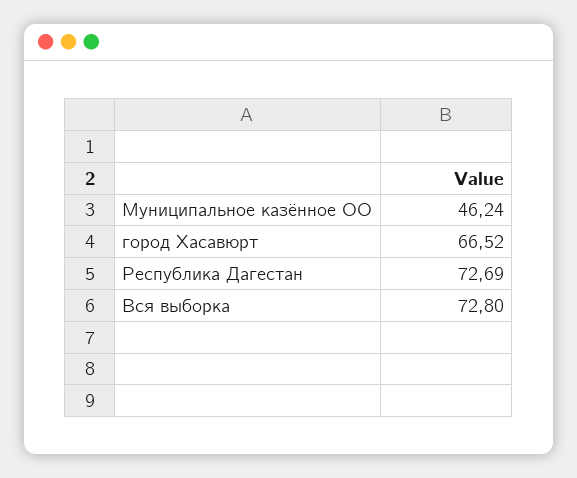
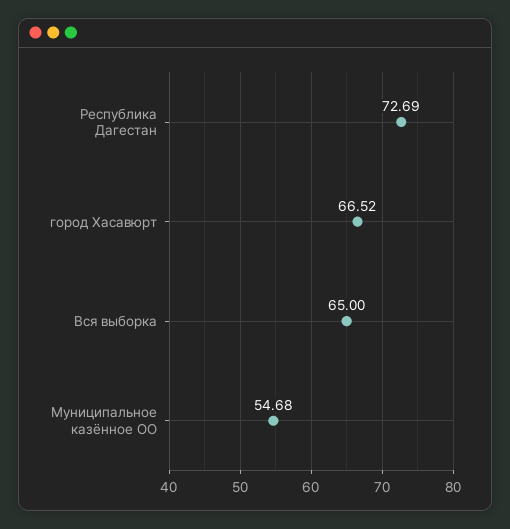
Муниципальное казённое ОО: 46.24 -> 54.68
Вся выборка: 72.8 -> 65

